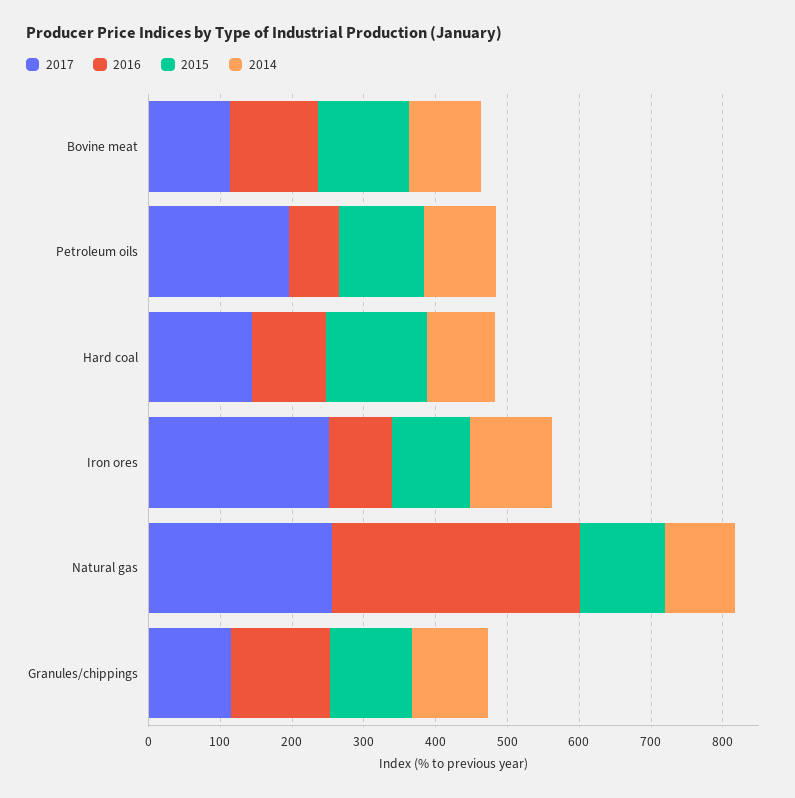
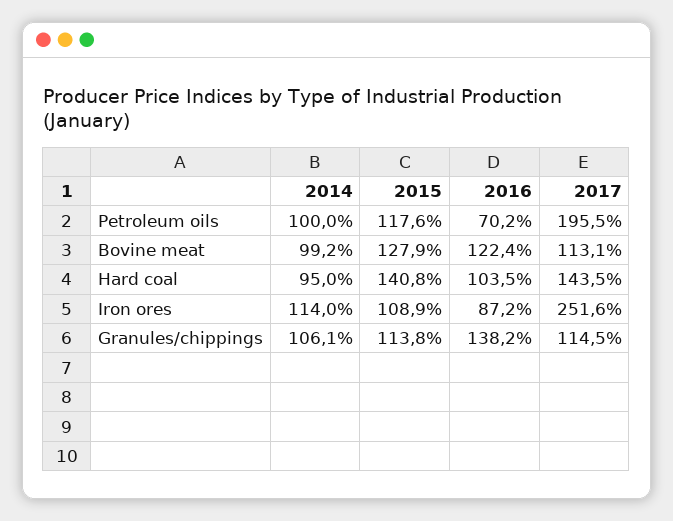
2017, Natural gas: 260 -> none
2016, Natural gas: 340 -> none
2015, Natural gas: 120 -> none
2014, Natural gas: 100 -> none

